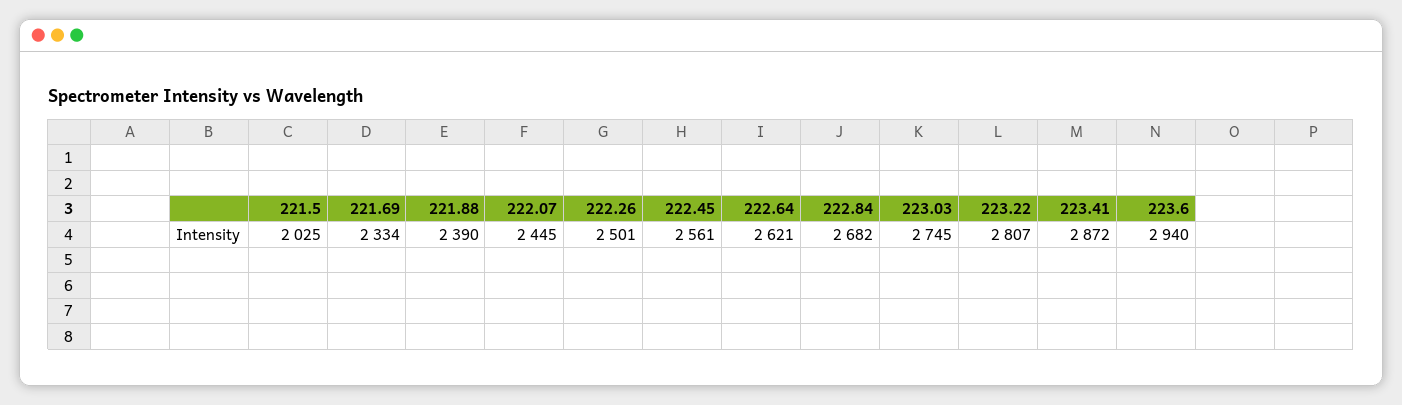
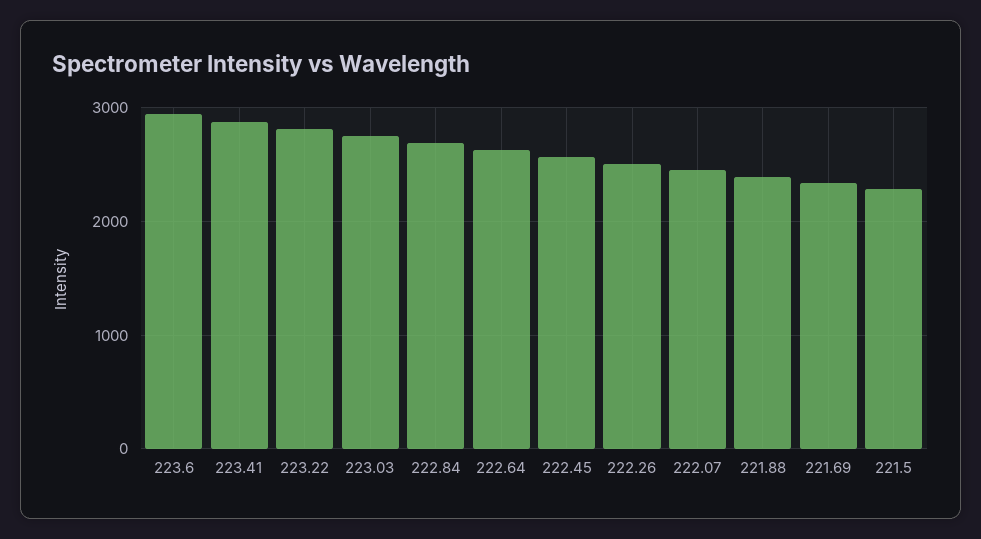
221.5: 2025 -> 2300

